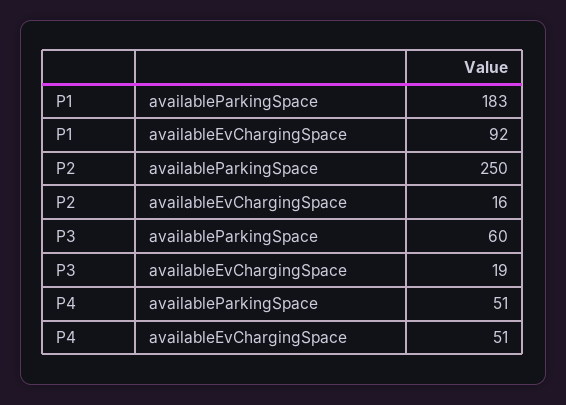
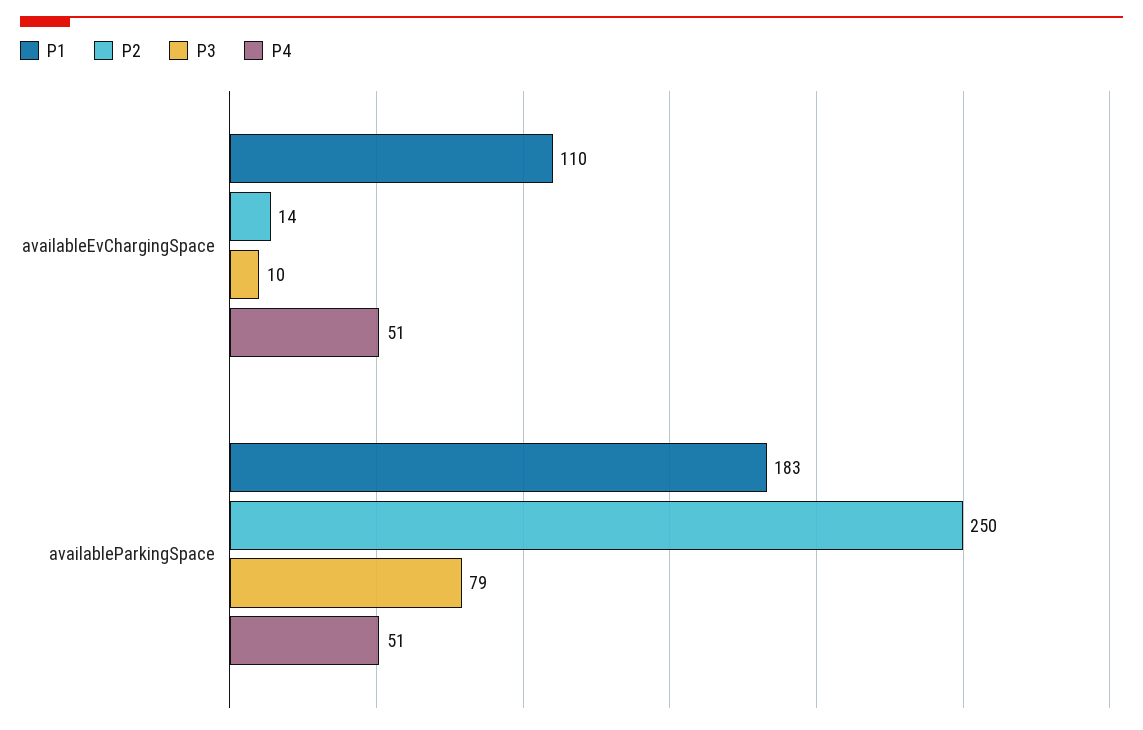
P1, availableEvChargingSpace: 92 -> 110
P2, availableEvChargingSpace: 16 -> 14
P3, availableParkingSpace: 60 -> 79
P3, availableEvChargingSpace: 19 -> 10

